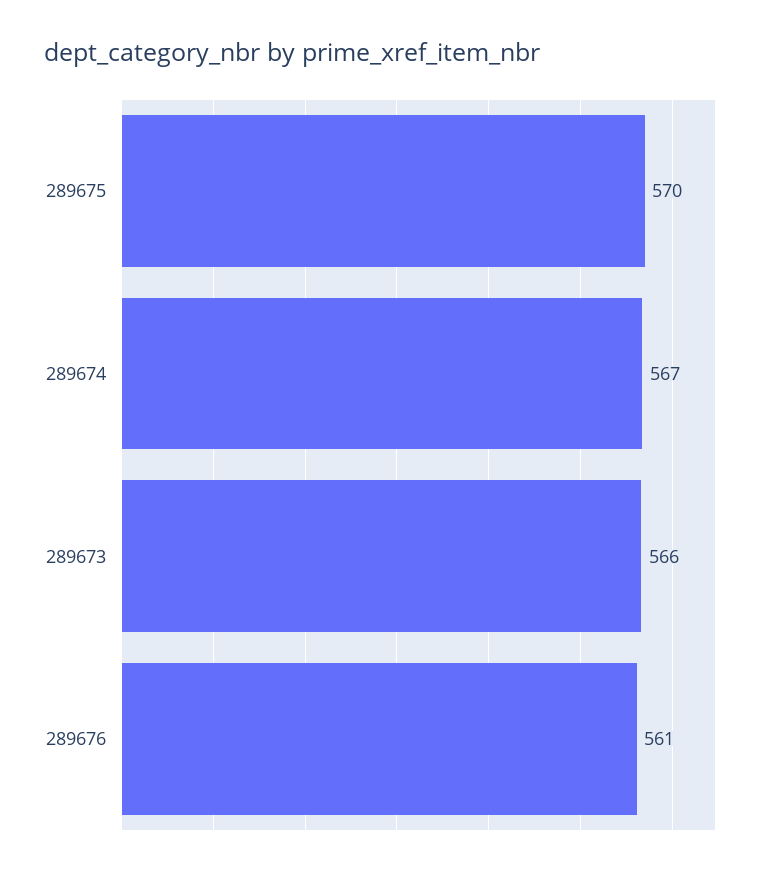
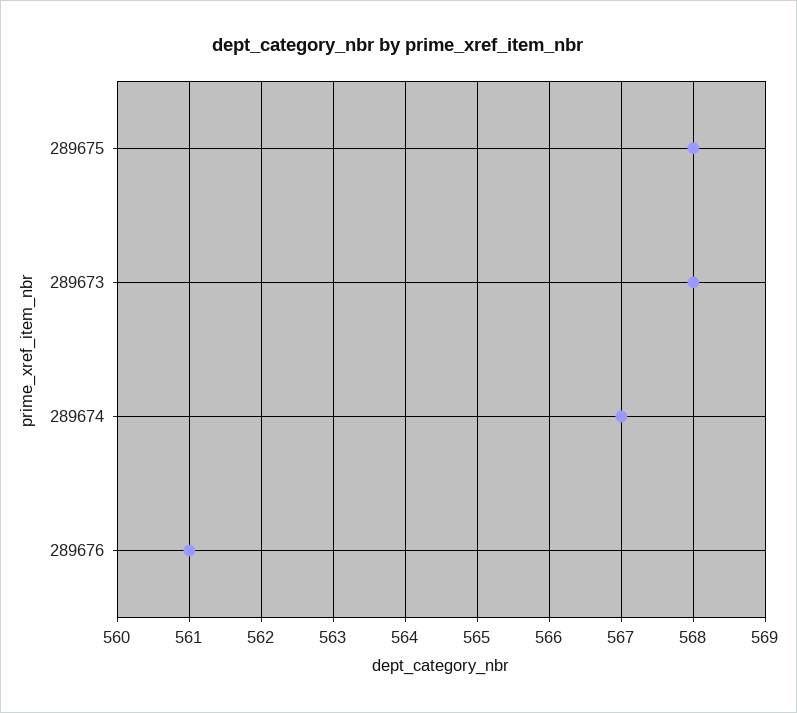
289675: 570 -> 568
289673: 566 -> 568

